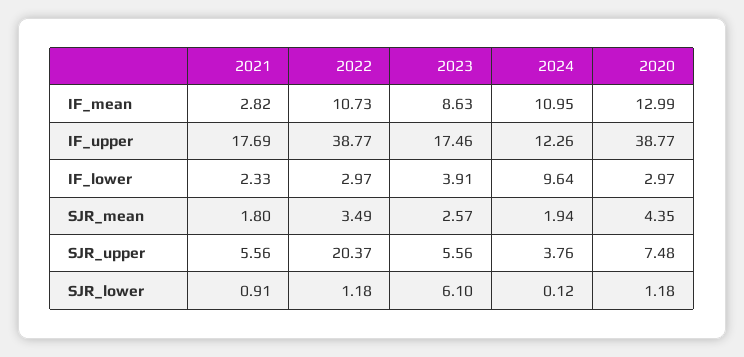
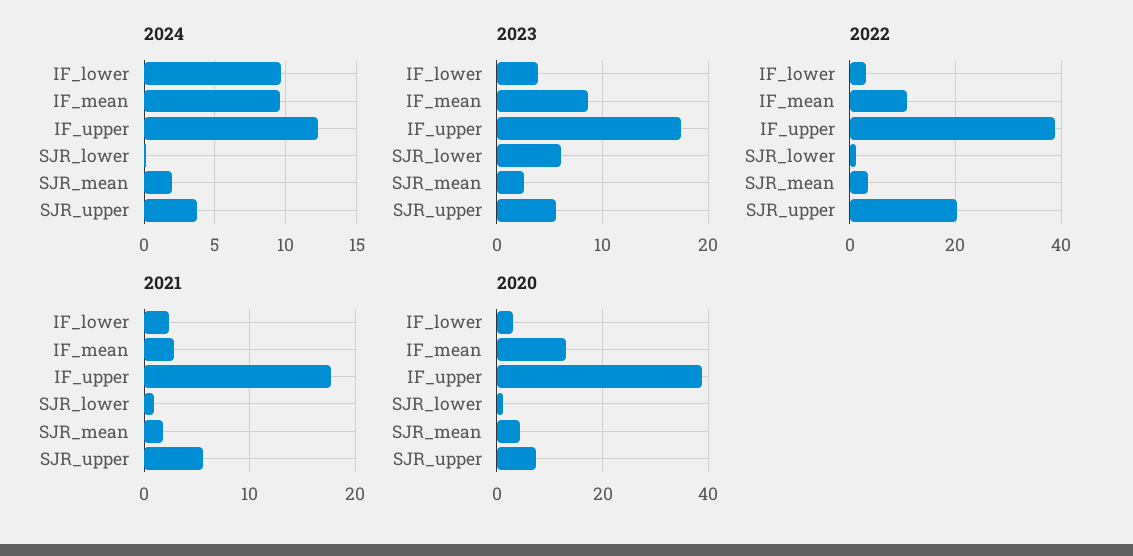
2024, IF_mean: 10.95 -> 9.5

